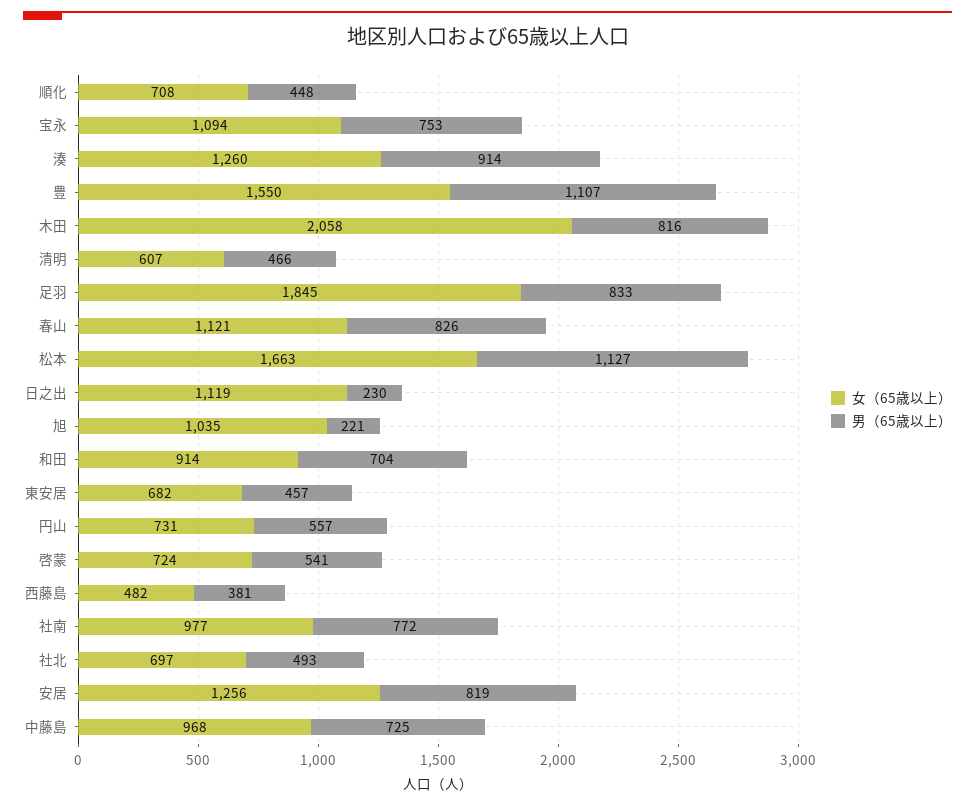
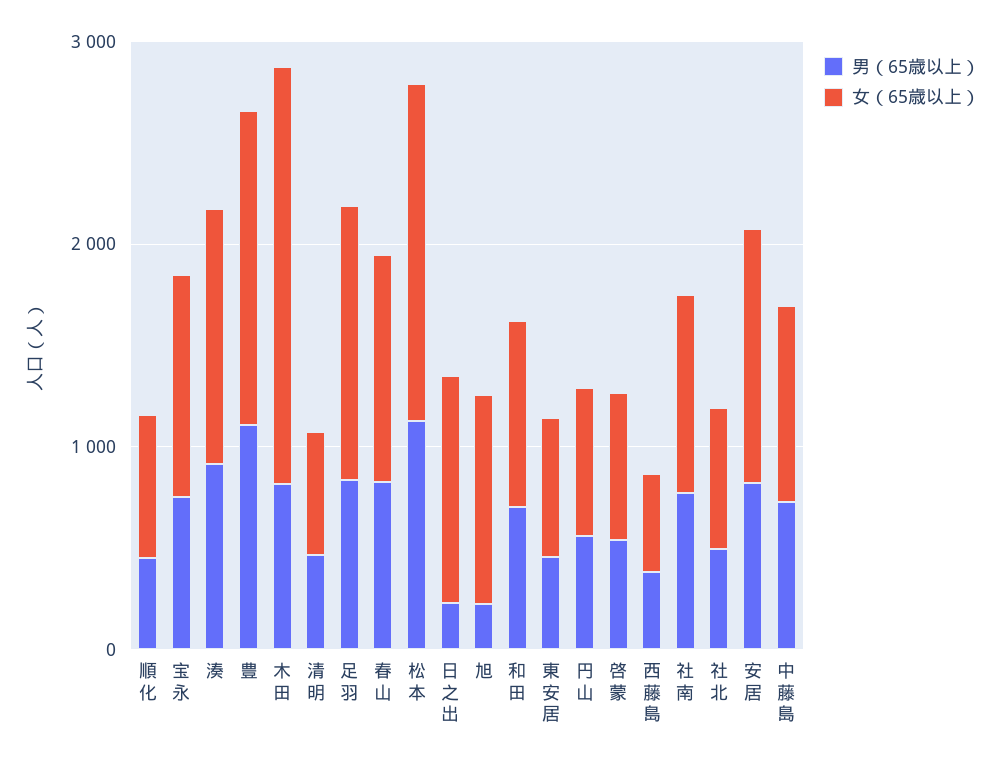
女（65歳以上）, 足羽: 1845 -> 1400

